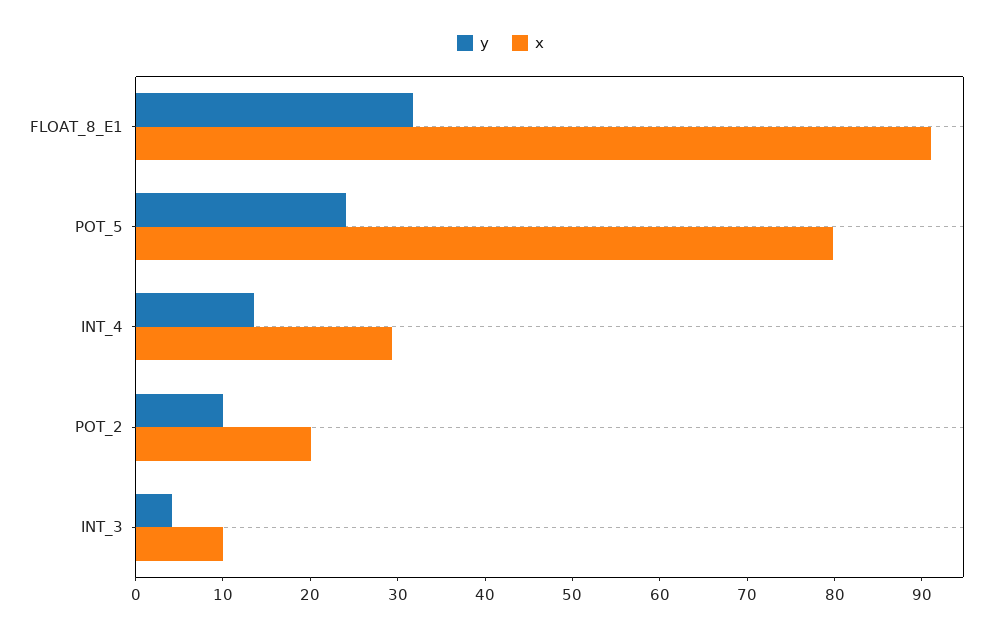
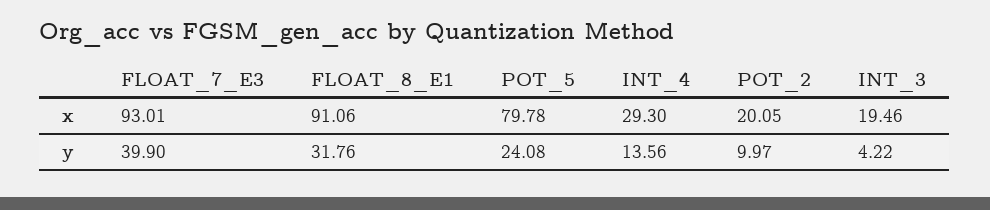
x, INT_3: 10 -> 19.46
x, FLOAT_7_E3: none -> 93.01
y, FLOAT_7_E3: none -> 39.9

